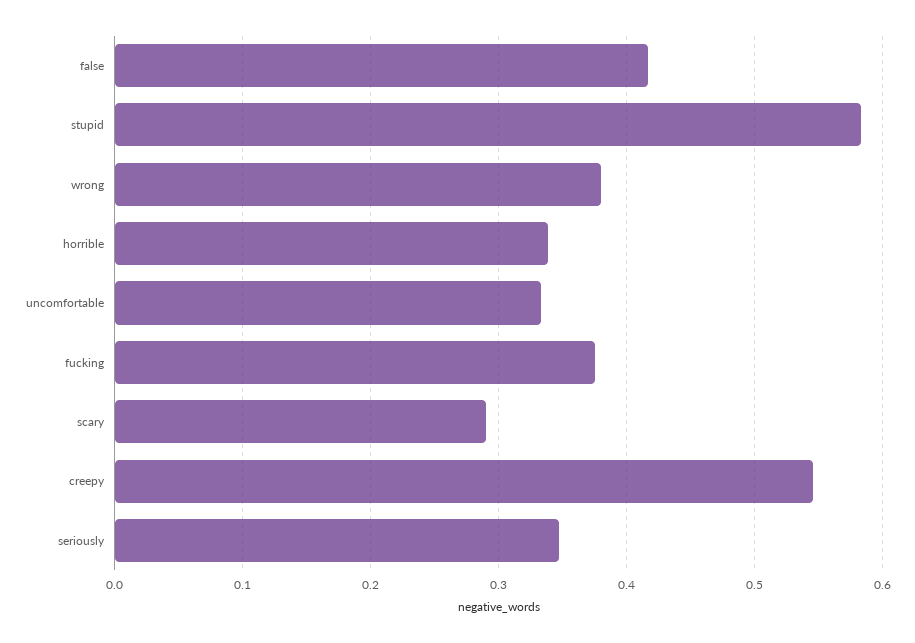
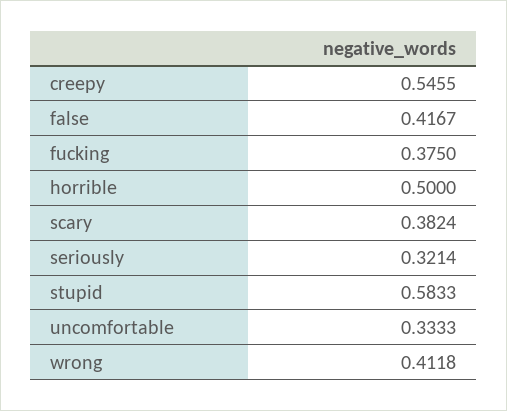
wrong: 0.38 -> 0.4118
horrible: 0.34 -> 0.5
scary: 0.29 -> 0.3824
seriously: 0.35 -> 0.3214

